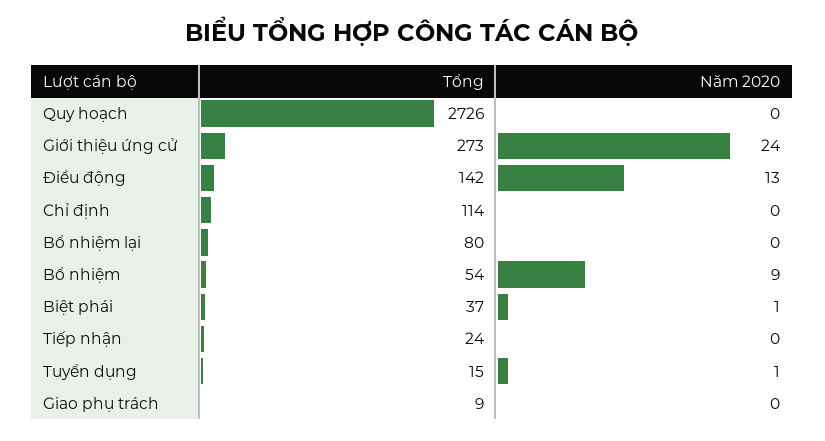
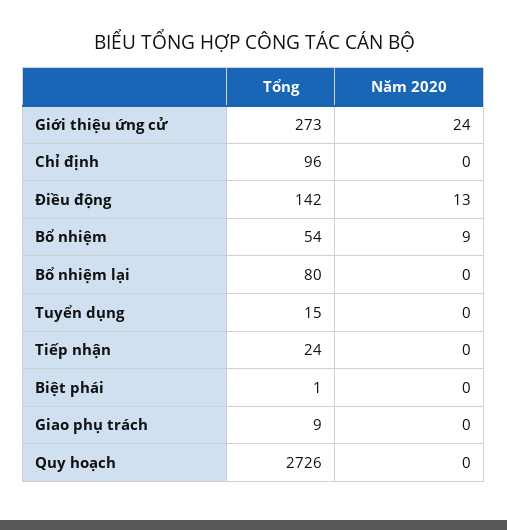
Tổng, Chỉ định: 114 -> 96
Tổng, Biệt phái: 37 -> 1
Năm 2020, Biệt phái: 1 -> 0
Năm 2020, Tuyển dụng: 1 -> 0

